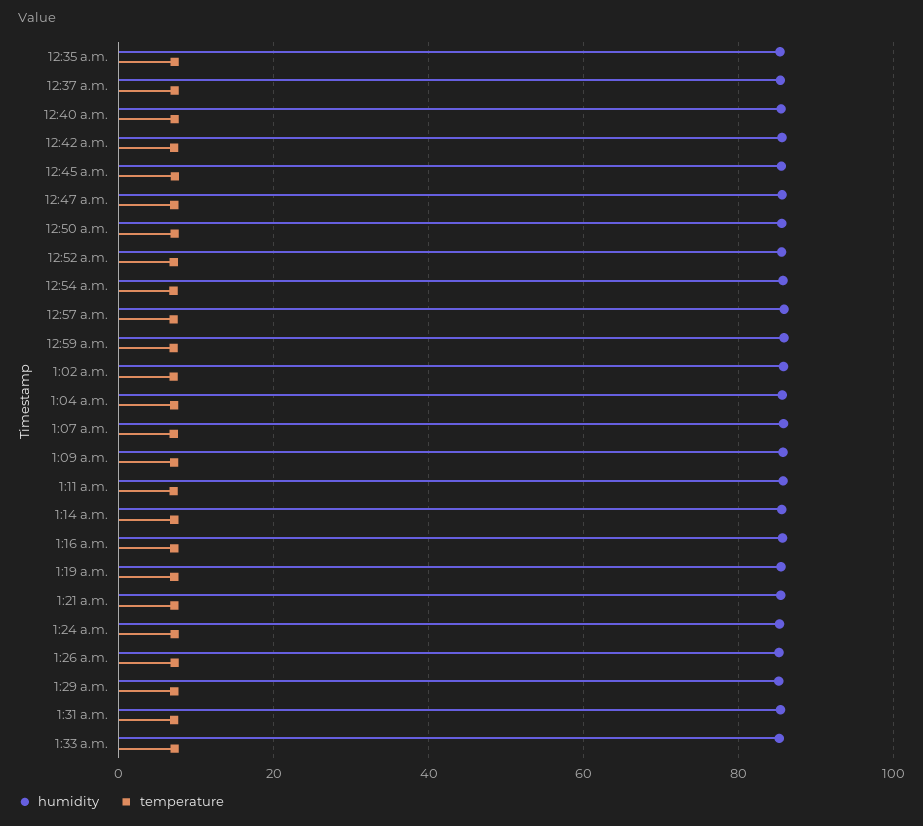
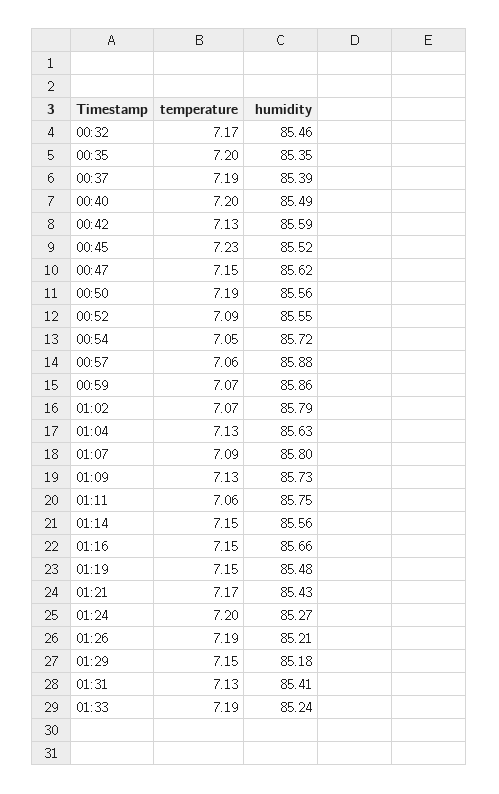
temperature, 00:32: none -> 7.17
humidity, 00:32: none -> 85.46

